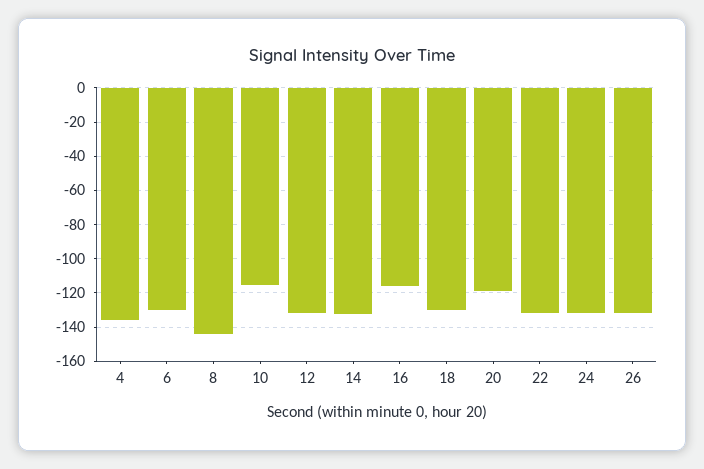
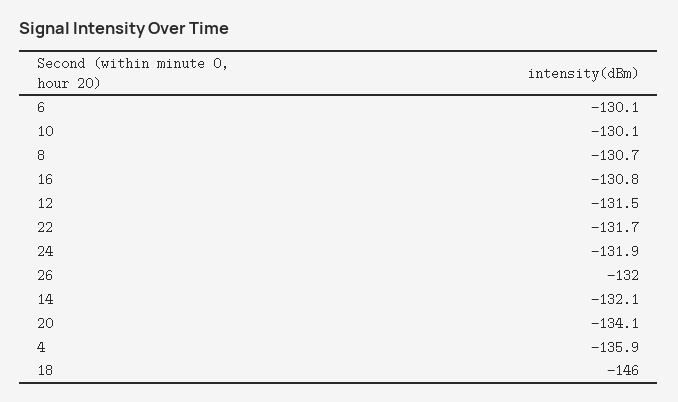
8: -145 -> -130.7
10: -115 -> -130.1
16: -115 -> -130.8
18: -130 -> -146
20: -120 -> -134.1

